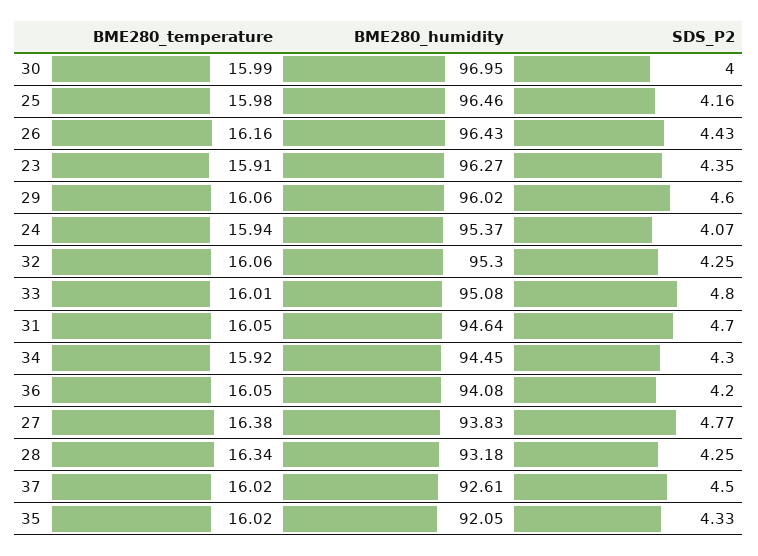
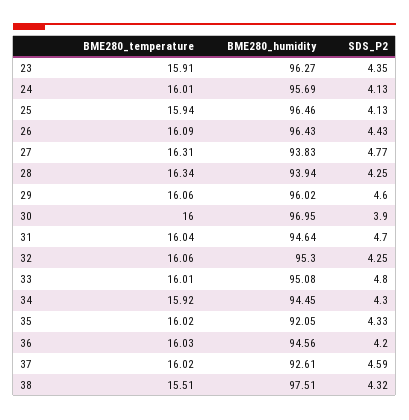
BME280_temperature, 30: 15.99 -> 16
SDS_P2, 30: 4 -> 3.9
BME280_temperature, 25: 15.98 -> 15.94
SDS_P2, 25: 4.16 -> 4.13
BME280_temperature, 26: 16.16 -> 16.09
BME280_temperature, 24: 15.94 -> 16.01
BME280_humidity, 24: 95.37 -> 95.69
SDS_P2, 24: 4.07 -> 4.13
BME280_temperature, 31: 16.05 -> 16.04
BME280_temperature, 36: 16.05 -> 16.03
BME280_humidity, 36: 94.08 -> 94.56
BME280_temperature, 27: 16.38 -> 16.31
BME280_humidity, 28: 93.18 -> 93.94
SDS_P2, 37: 4.5 -> 4.59
BME280_temperature, 38: none -> 15.51
BME280_humidity, 38: none -> 97.51
SDS_P2, 38: none -> 4.32

